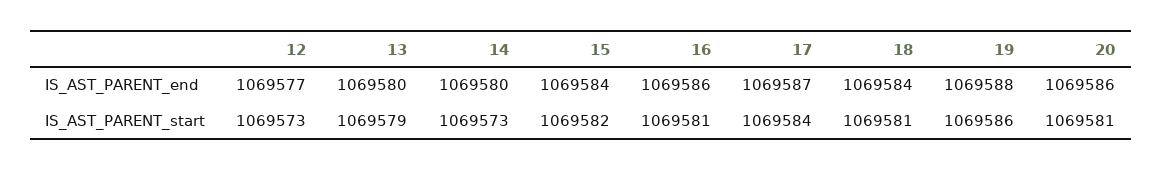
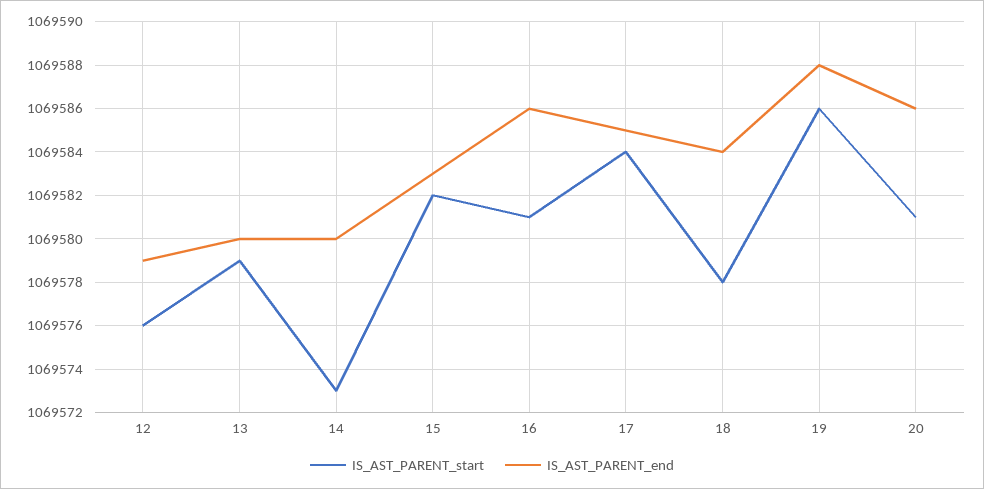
IS_AST_PARENT_end, 12: 1069577 -> 1069579
IS_AST_PARENT_end, 15: 1069584 -> 1069583
IS_AST_PARENT_end, 17: 1069587 -> 1069585
IS_AST_PARENT_start, 12: 1069573 -> 1069576
IS_AST_PARENT_start, 18: 1069581 -> 1069578

